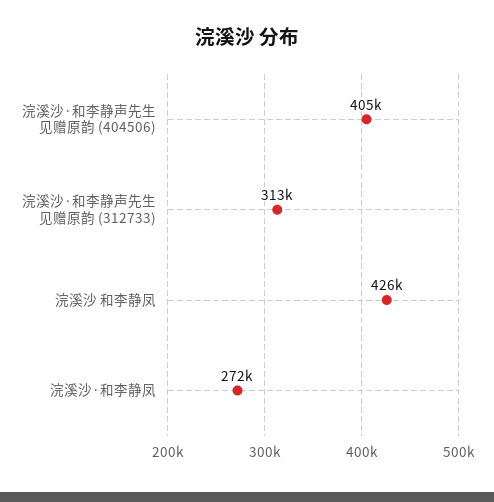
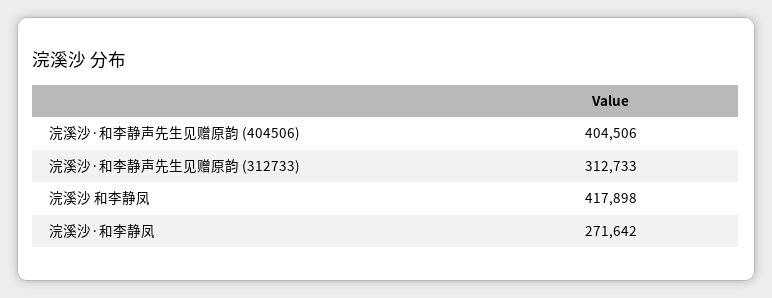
浣溪沙 和李静凤: 426000 -> 417898

